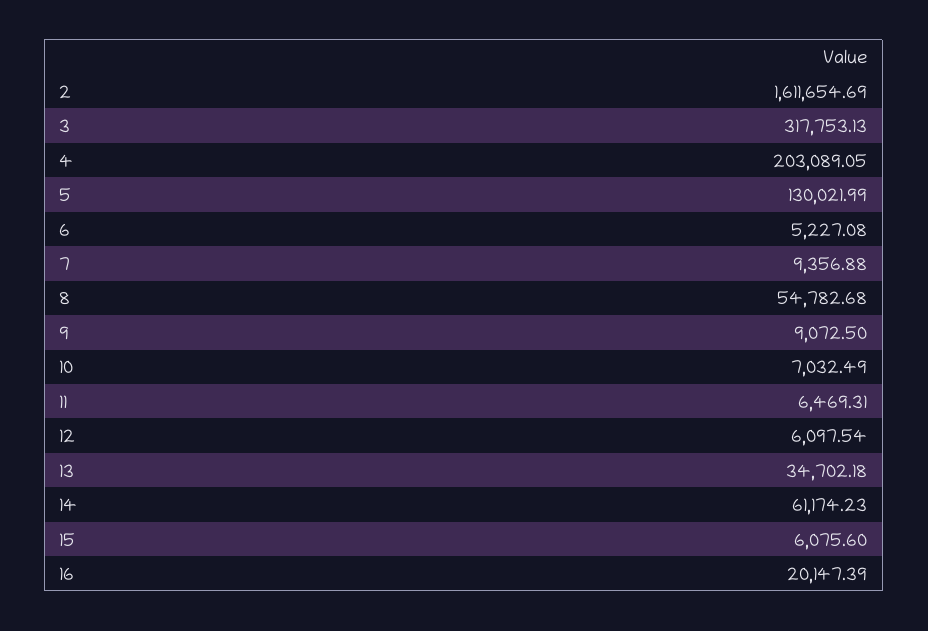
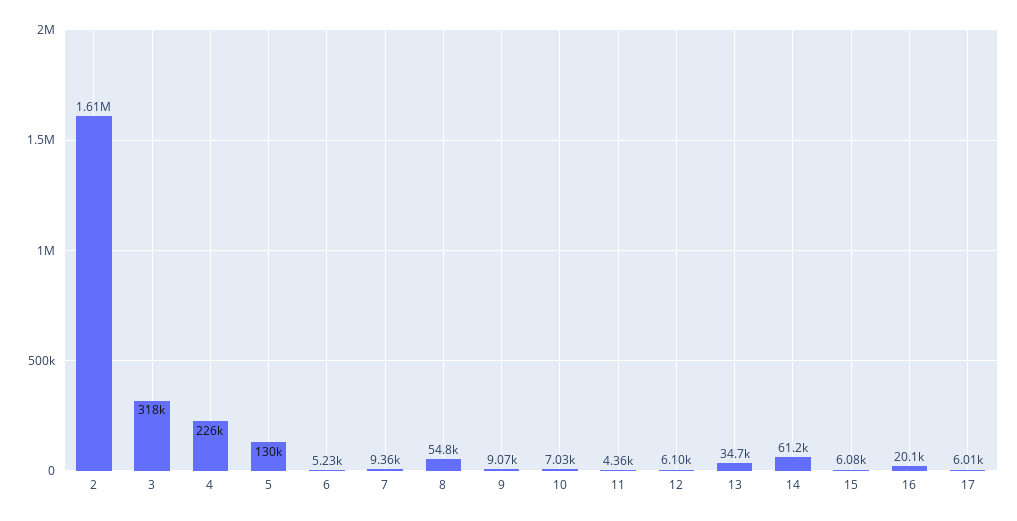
4: 203089.05 -> 226000
11: 6469.31 -> 4360
17: none -> 6010

